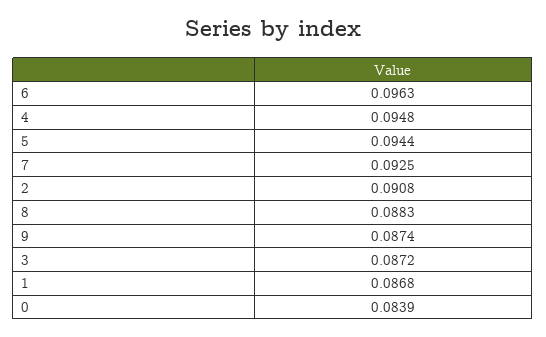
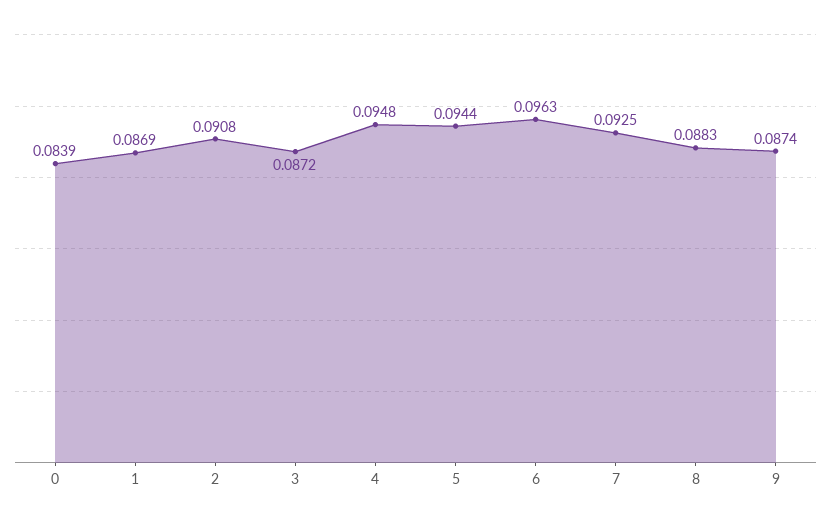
1: 0.0868 -> 0.0869

